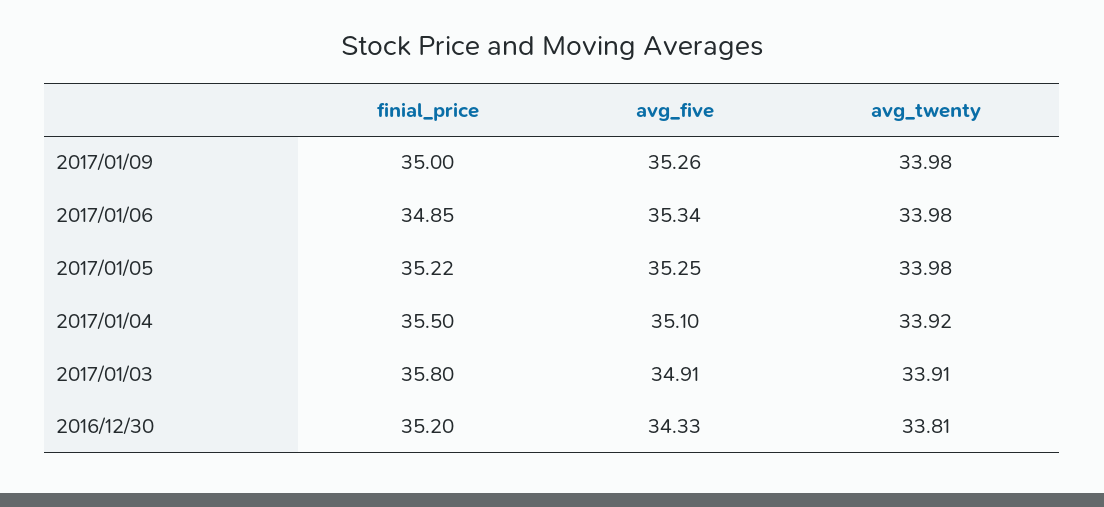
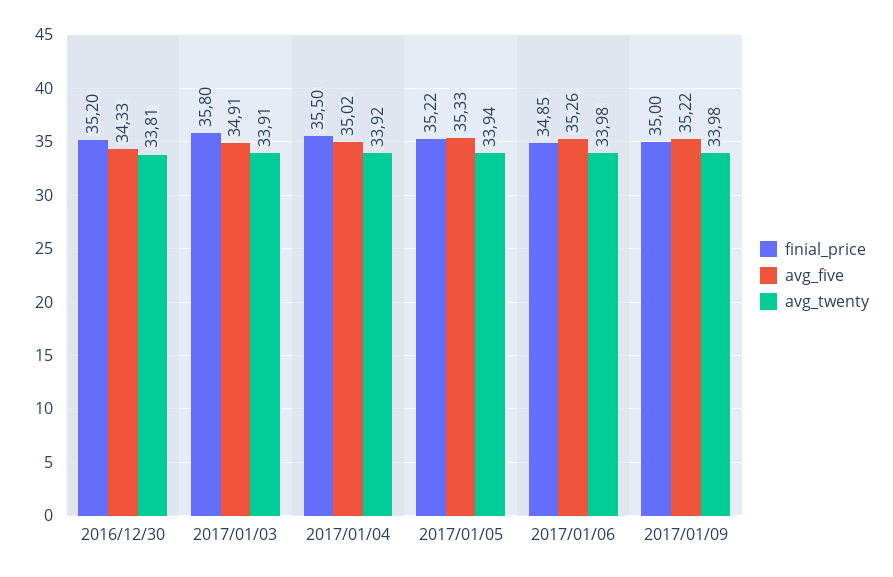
avg_five, 2017/01/09: 35.26 -> 35.22
avg_five, 2017/01/06: 35.34 -> 35.26
avg_five, 2017/01/05: 35.25 -> 35.33
avg_twenty, 2017/01/05: 33.98 -> 33.94
avg_five, 2017/01/04: 35.1 -> 35.02

